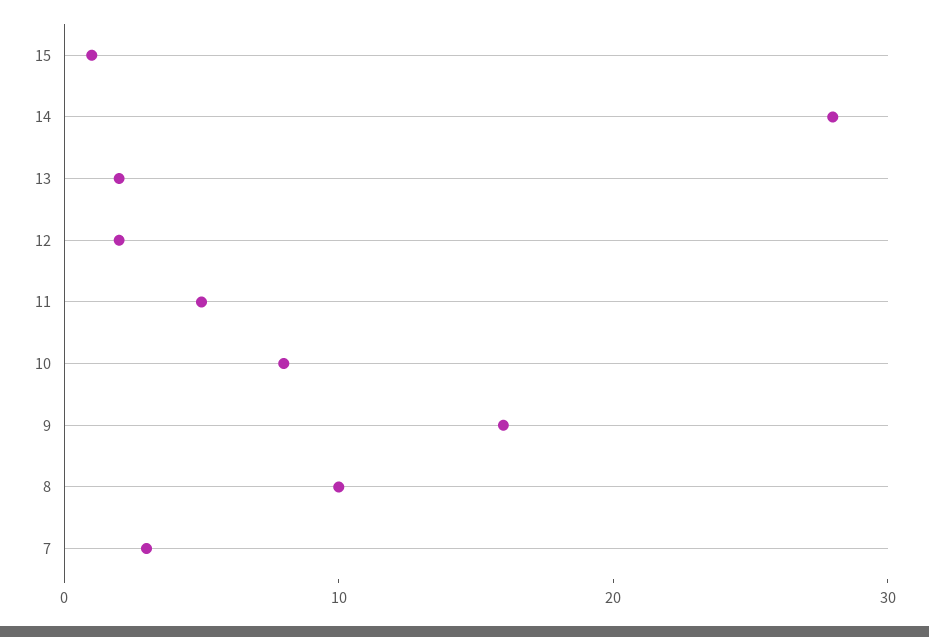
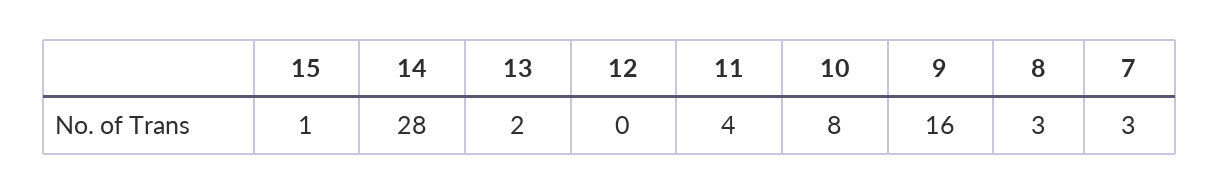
12: 2 -> 0
11: 5 -> 4
8: 10 -> 3

